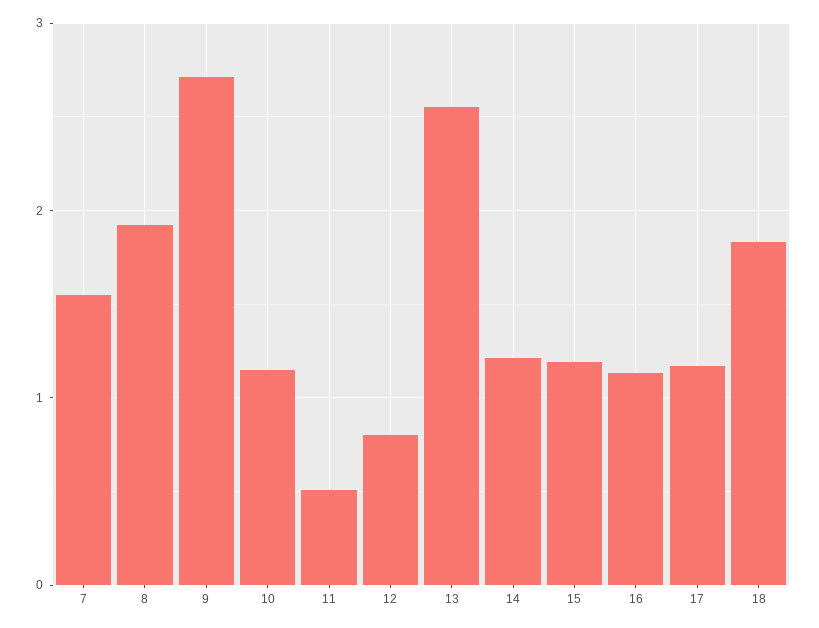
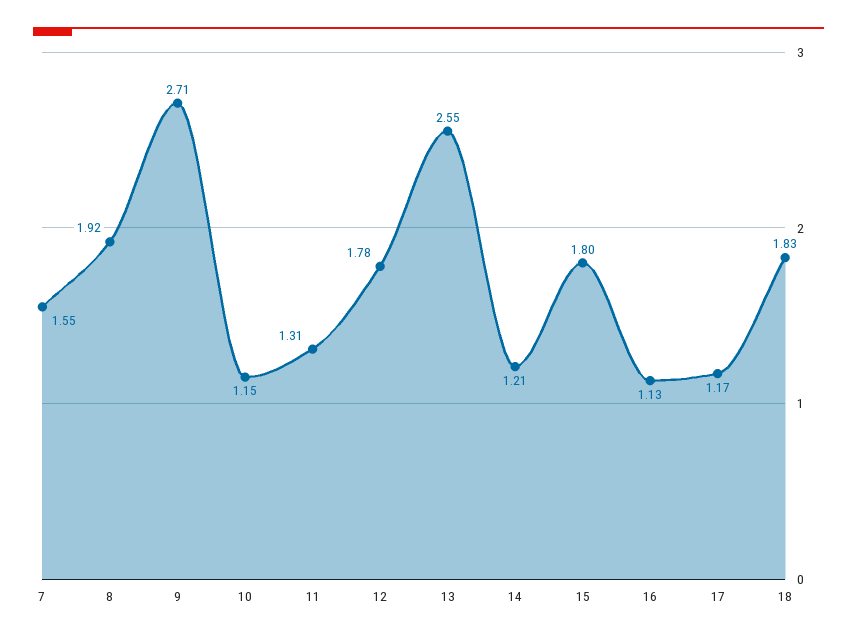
11: 0.5 -> 1.31
12: 0.8 -> 1.78
15: 1.2 -> 1.8

